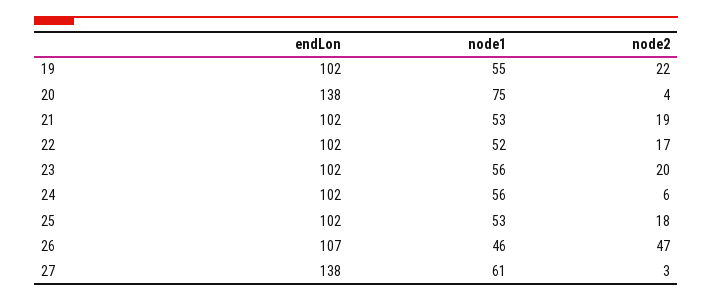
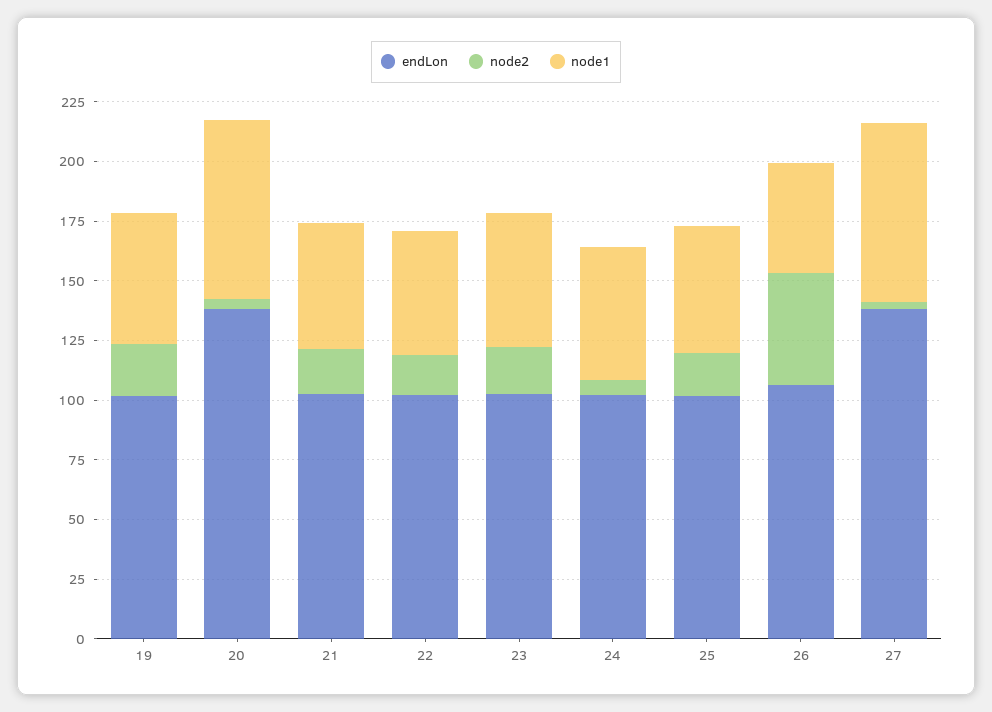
node1, 27: 61 -> 75

